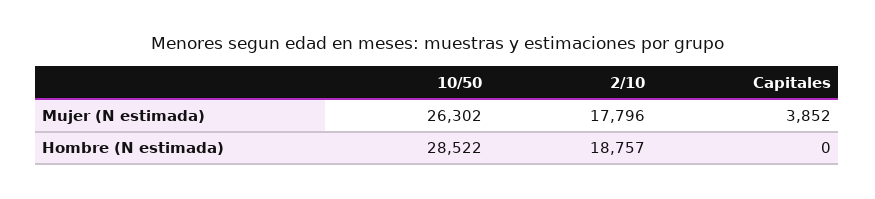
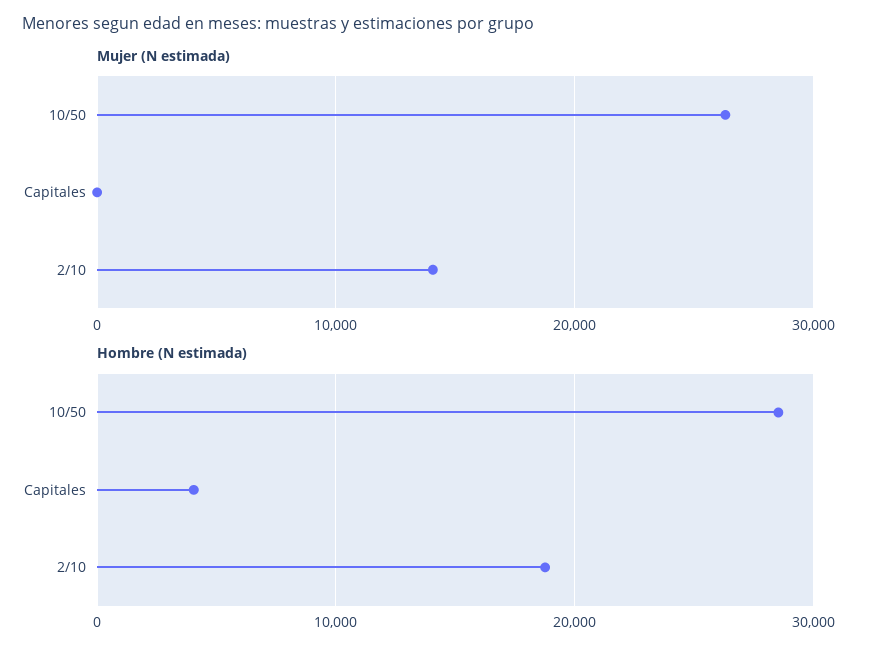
Mujer (N estimada), 2/10: 17796 -> 14000
Mujer (N estimada), Capitales: 3852 -> 0
Hombre (N estimada), Capitales: 0 -> 4000

